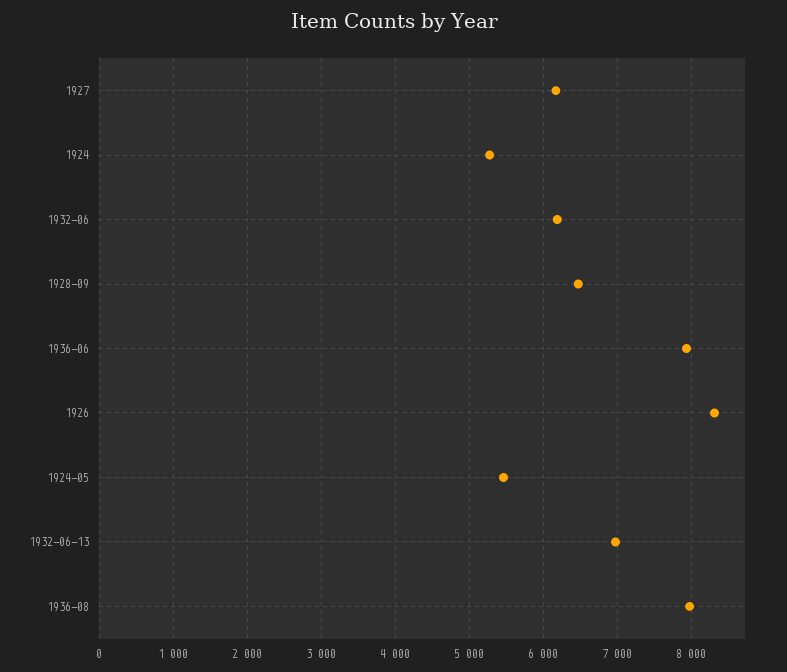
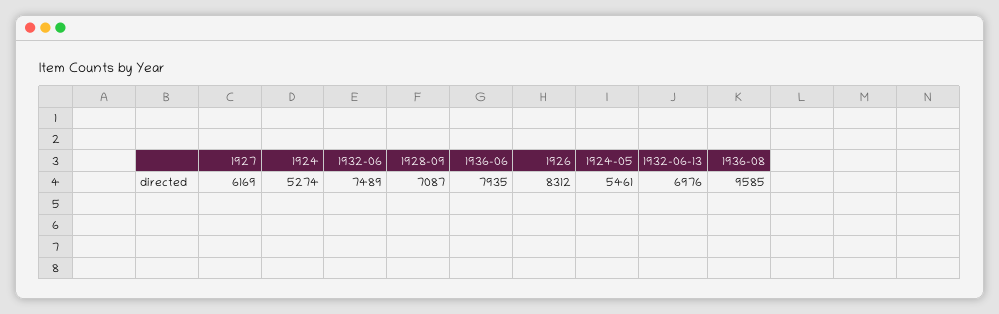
1932-06: 6200 -> 7489
1928-09: 6500 -> 7087
1936-08: 8000 -> 9585

